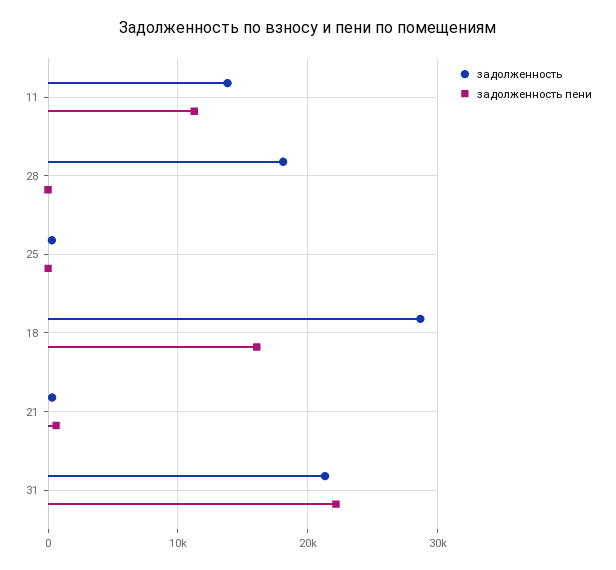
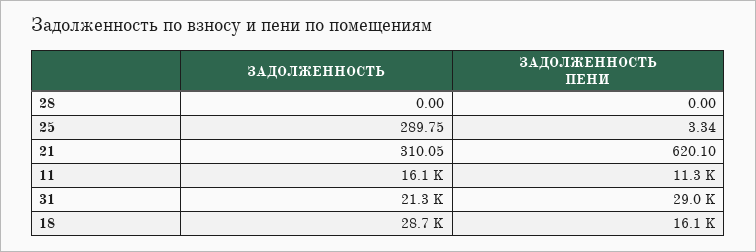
задолженность, 11: 14000 -> 16100
задолженность, 28: 18000 -> 0
задолженность пени, 31: 22000 -> 29000

